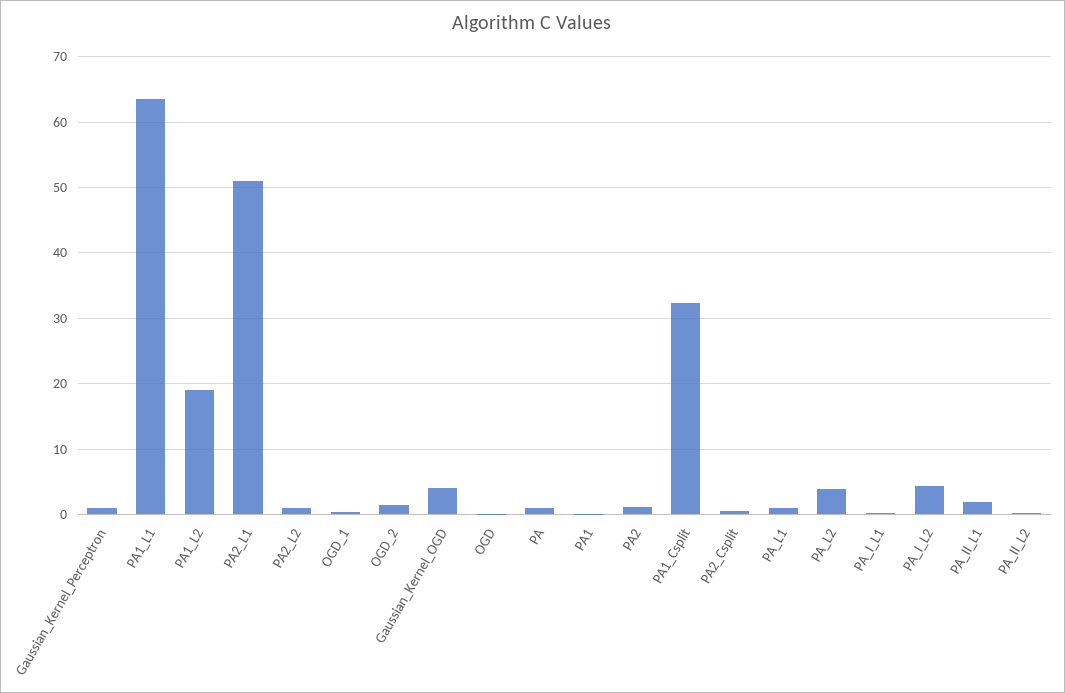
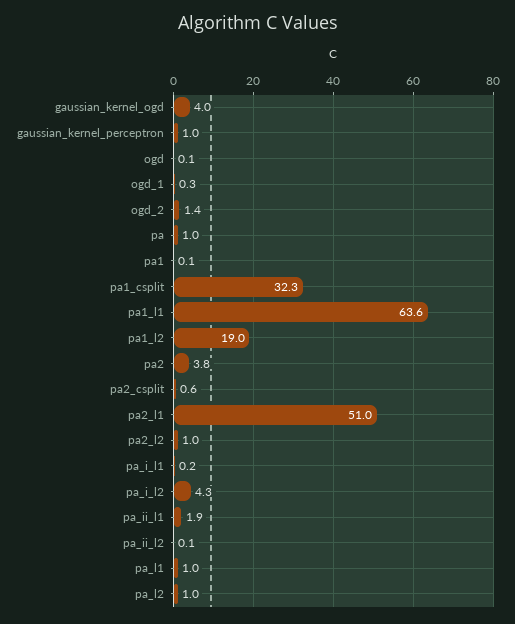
PA2: 1 -> 3.8
PA_L2: 4 -> 1

